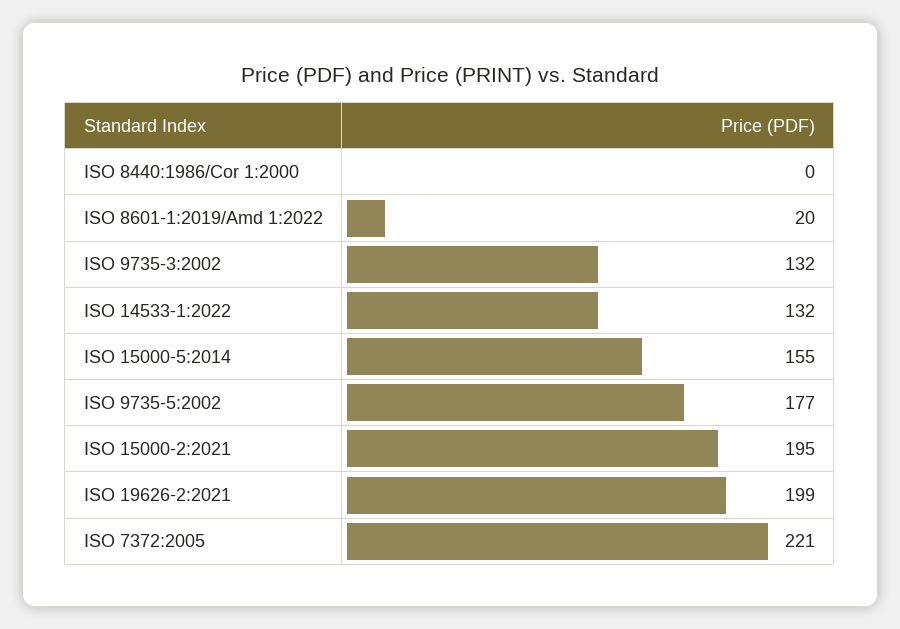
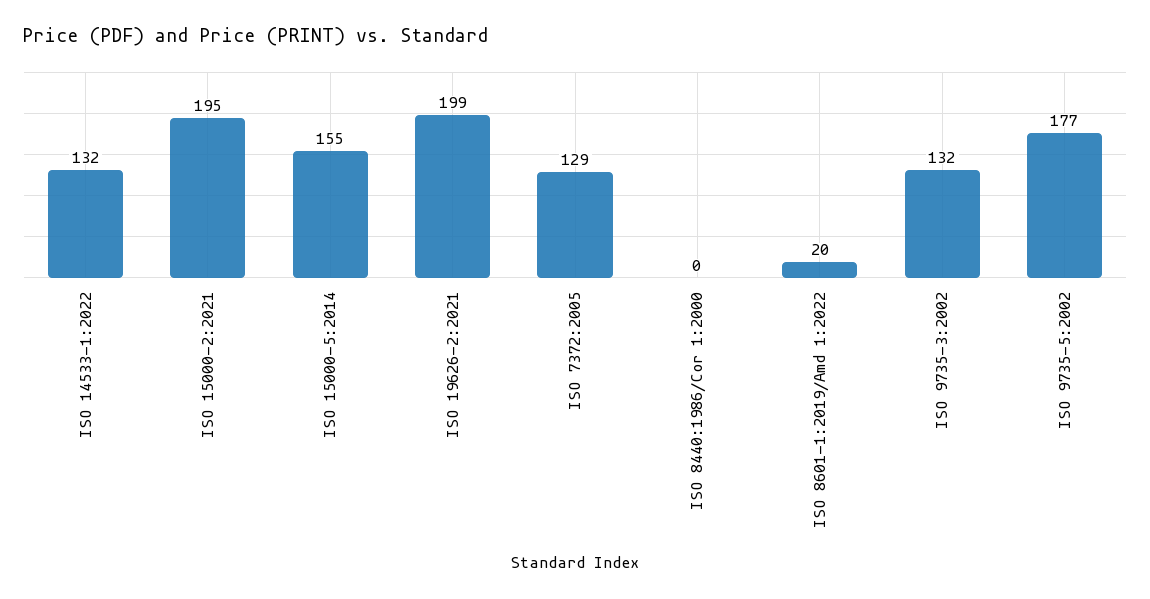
ISO 7372:2005: 221 -> 129

